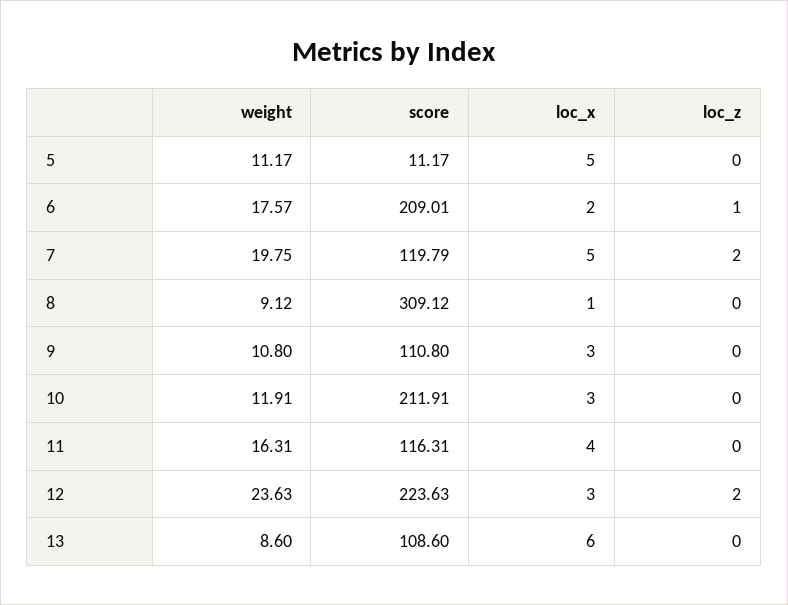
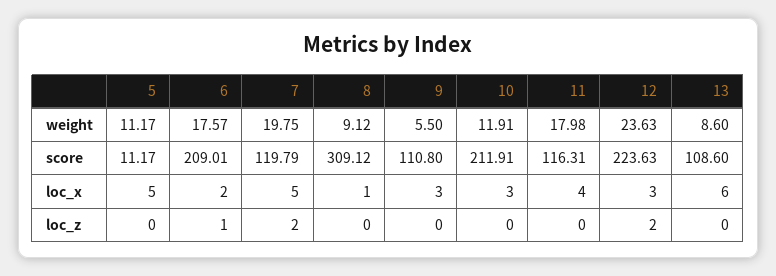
weight, 9: 10.8 -> 5.5
weight, 11: 16.31 -> 17.98

